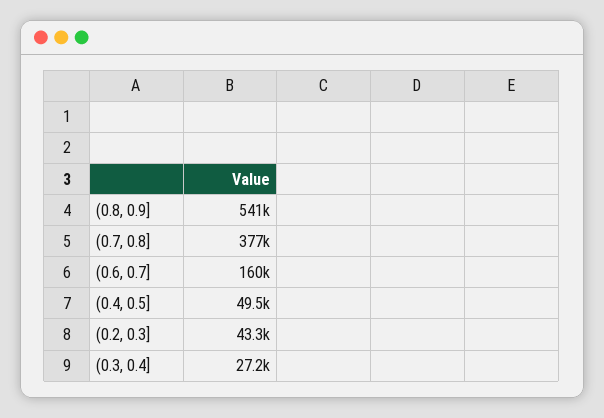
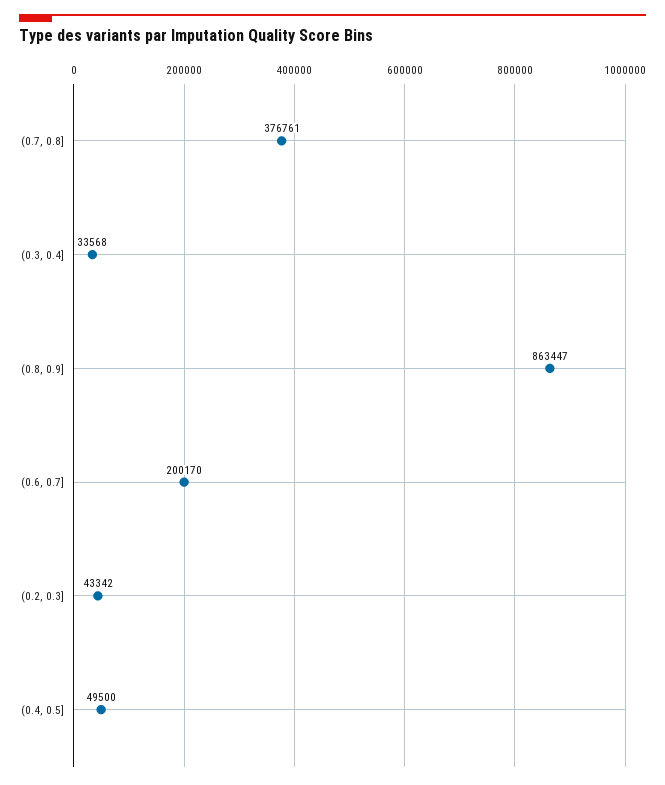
(0.8, 0.9]: 541000 -> 863447
(0.6, 0.7]: 160000 -> 200170
(0.3, 0.4]: 27200 -> 33568

